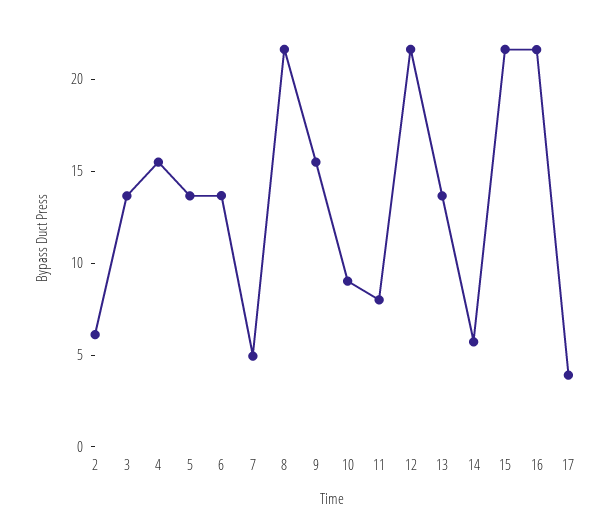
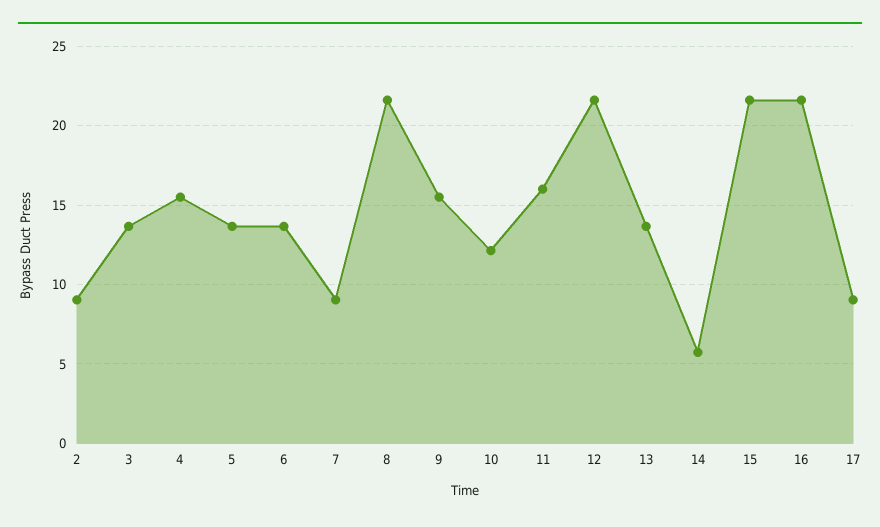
2: 6 -> 9
7: 5 -> 9
10: 9 -> 12
11: 8 -> 16
17: 4 -> 9

